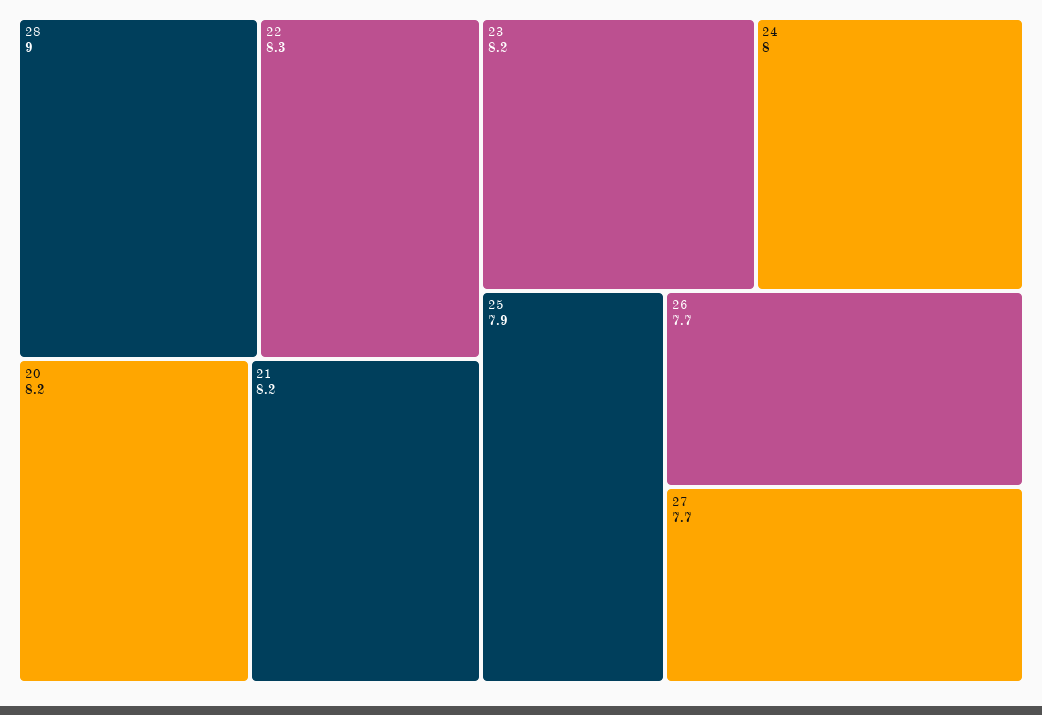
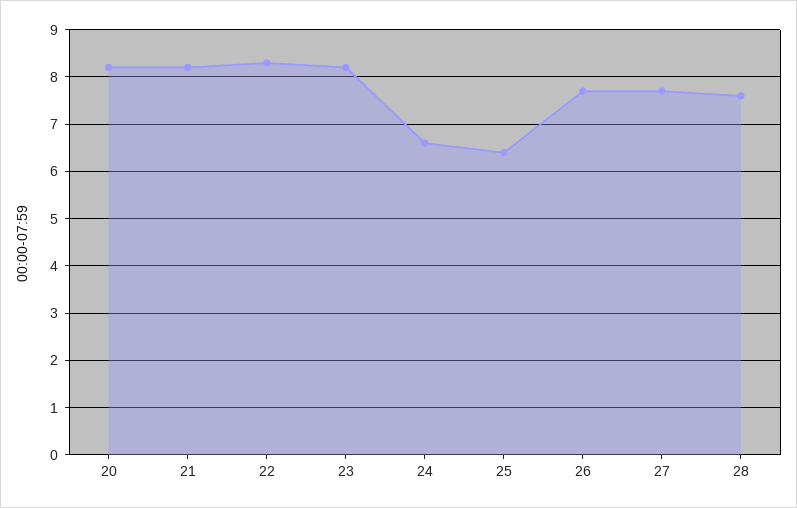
28: 9 -> 7.5
24: 8 -> 6.5
25: 7.9 -> 6.5

